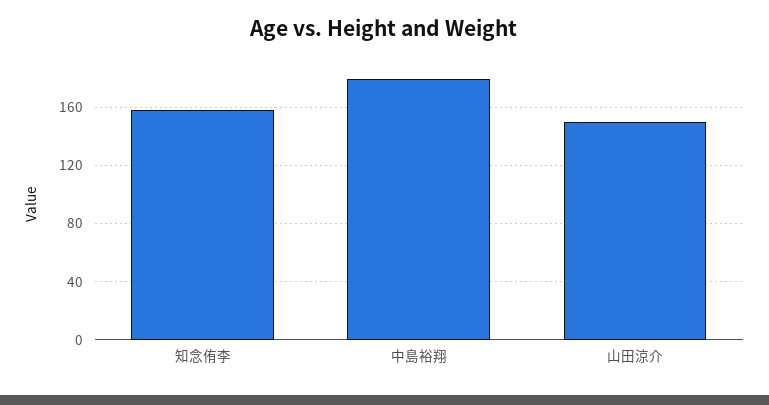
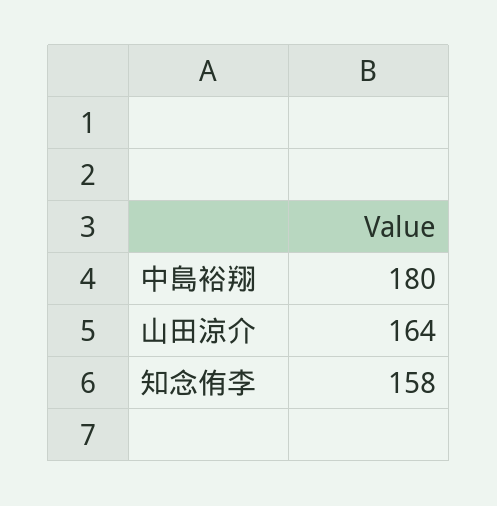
山田涼介: 150 -> 164

